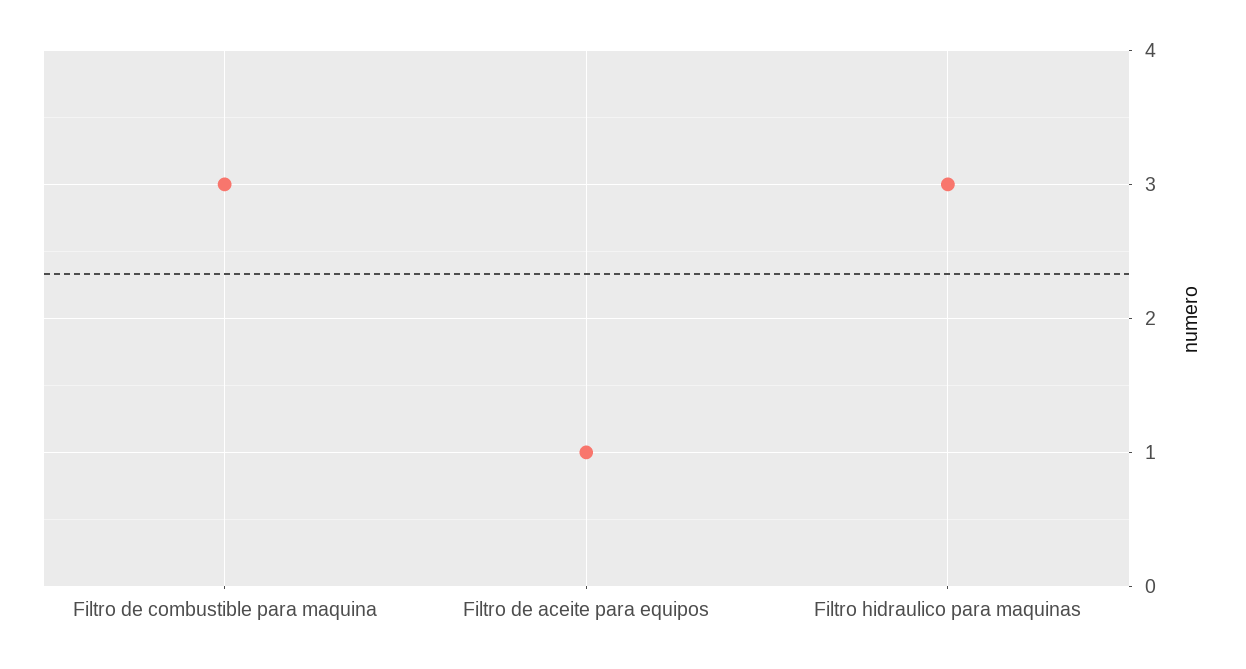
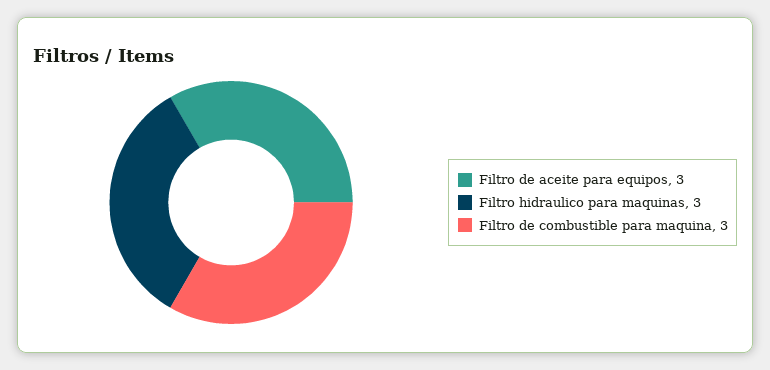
Filtro de aceite para equipos: 1 -> 3

